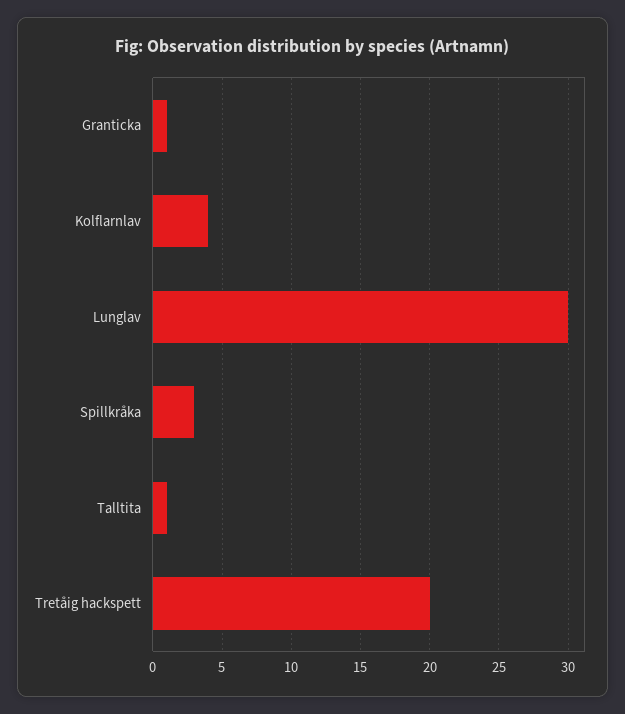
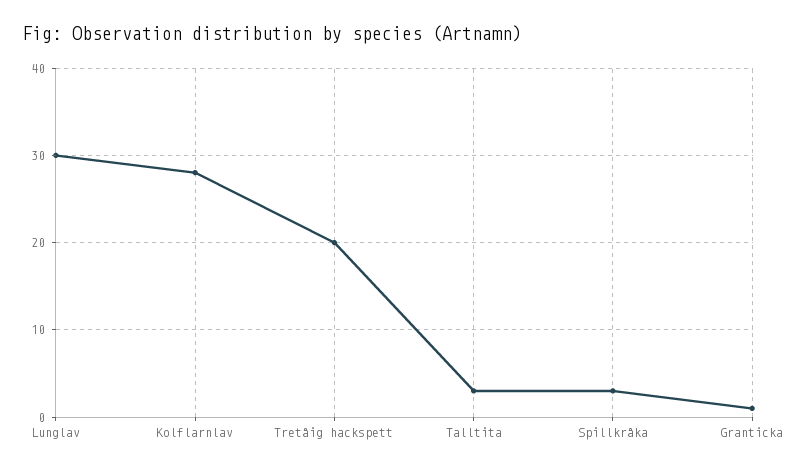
Kolflarnlav: 4 -> 28
Talltita: 1 -> 3

